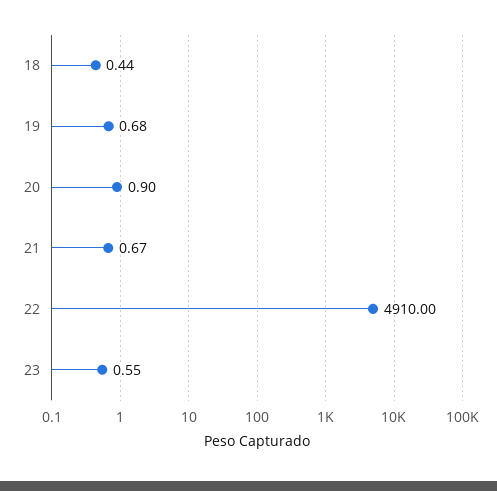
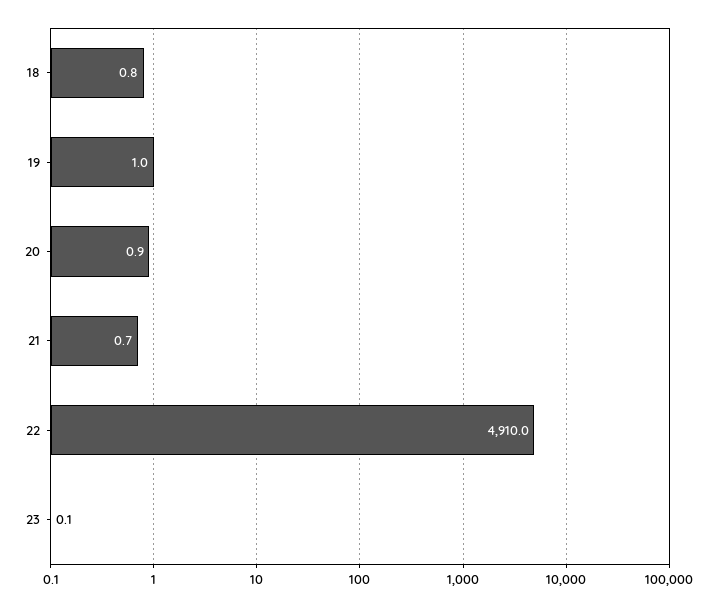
18: 0.44 -> 0.8
19: 0.68 -> 1
23: 0.55 -> 0.1

